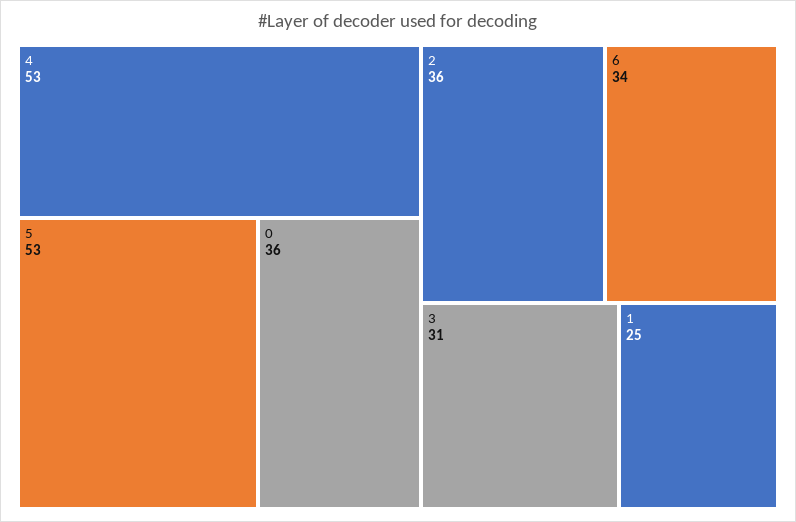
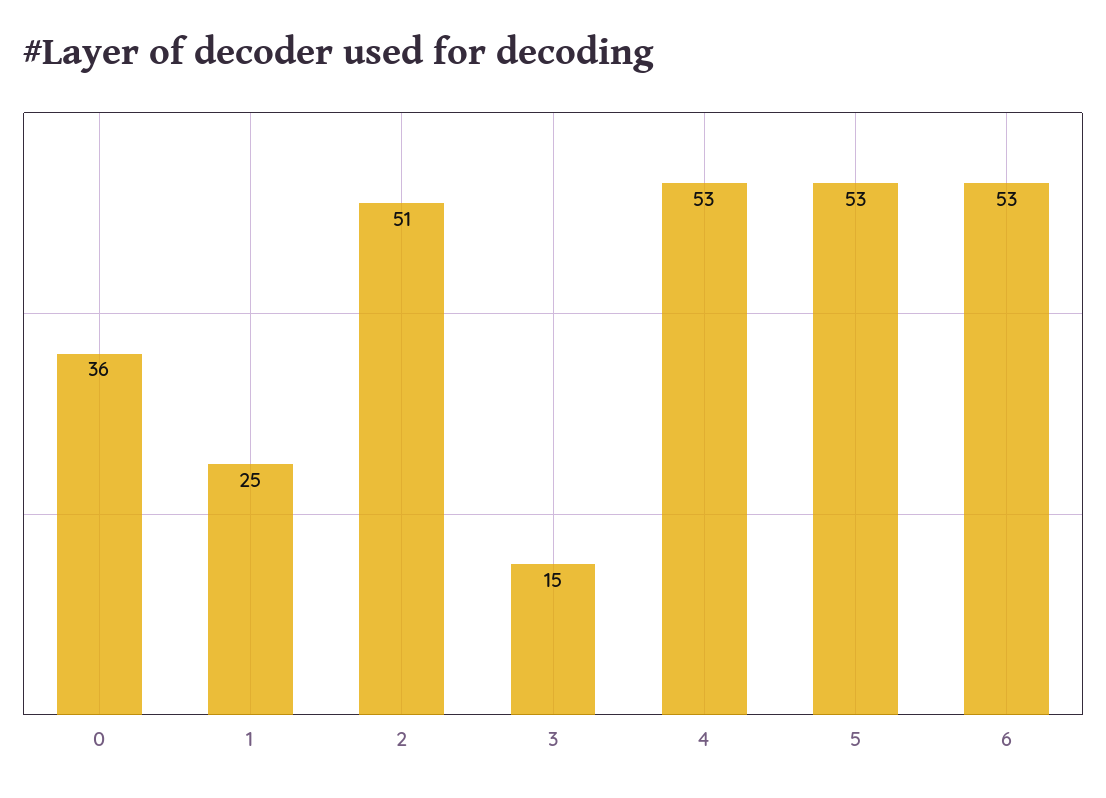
2: 36 -> 51
6: 34 -> 53
3: 31 -> 15

